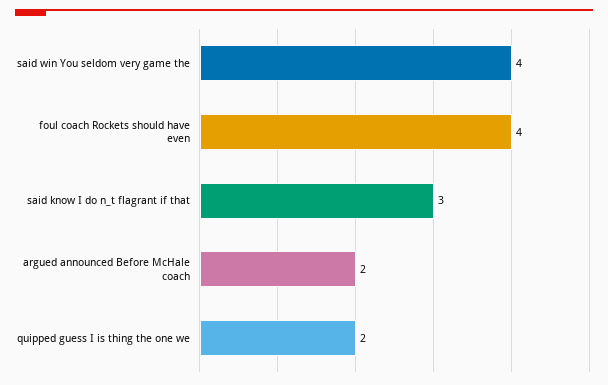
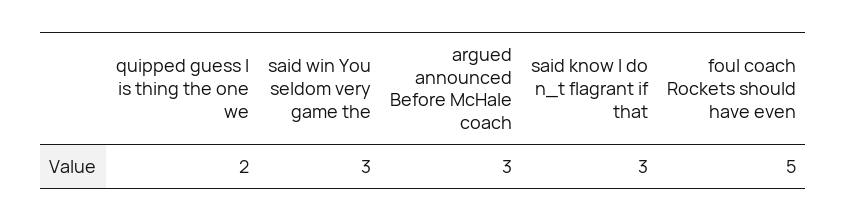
said win You seldom very game the: 4 -> 3
foul coach Rockets should have even: 4 -> 5
argued announced Before McHale coach: 2 -> 3

